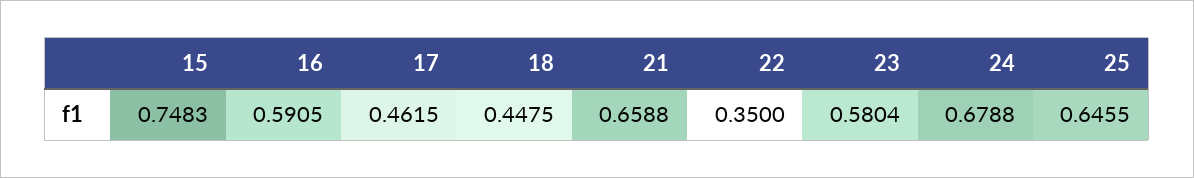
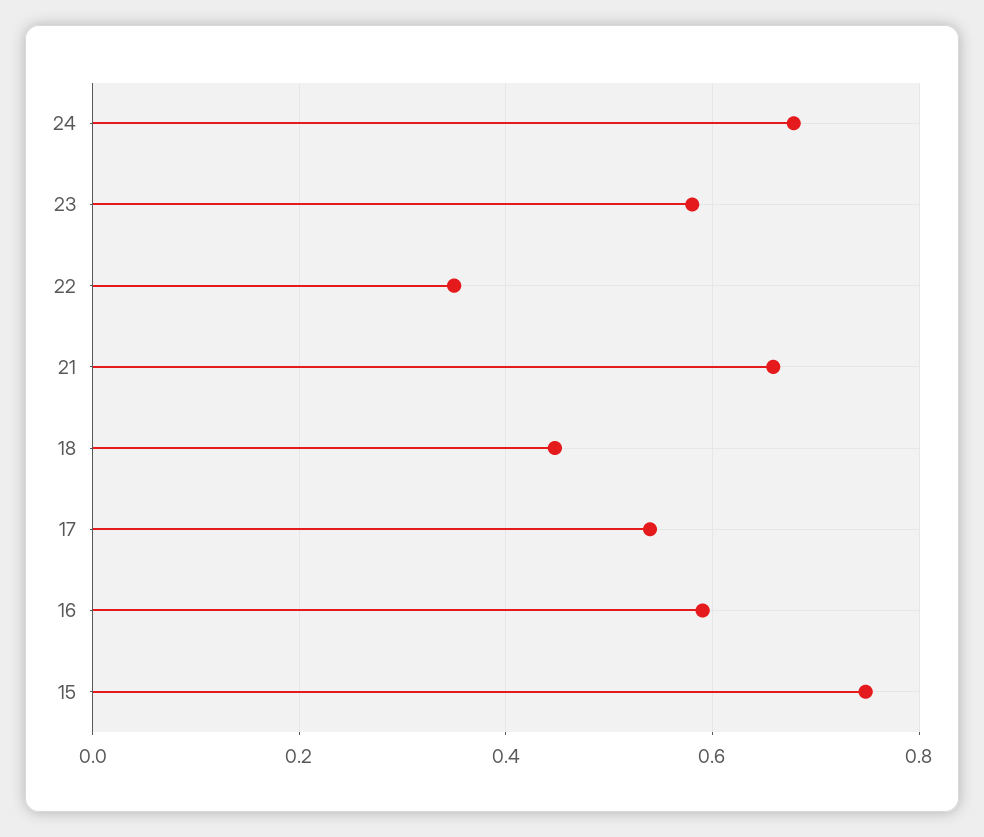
17: 0.4615 -> 0.54
25: 0.6455 -> none

